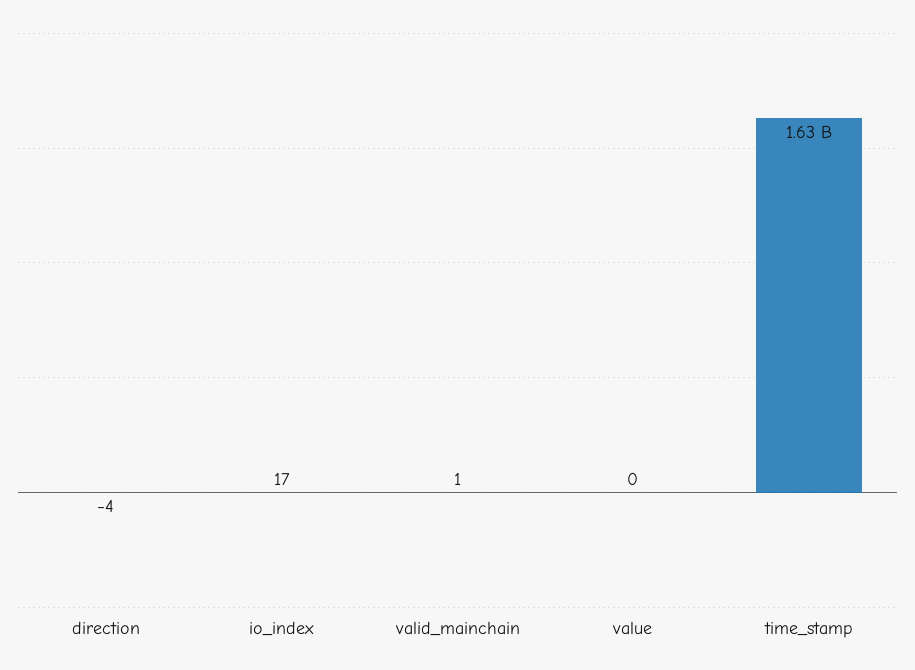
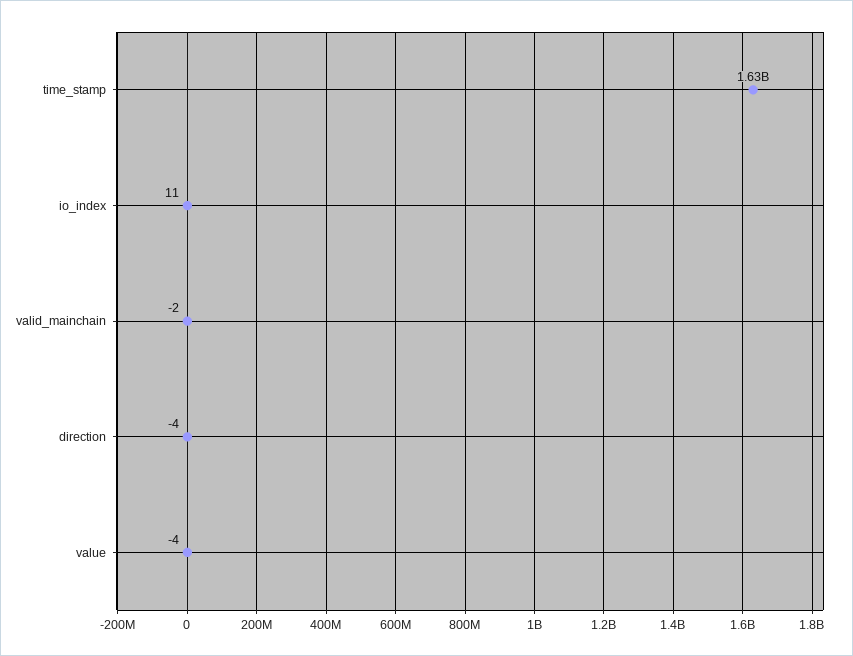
io_index: 17 -> 11
valid_mainchain: 1 -> -2
value: 0 -> -4

